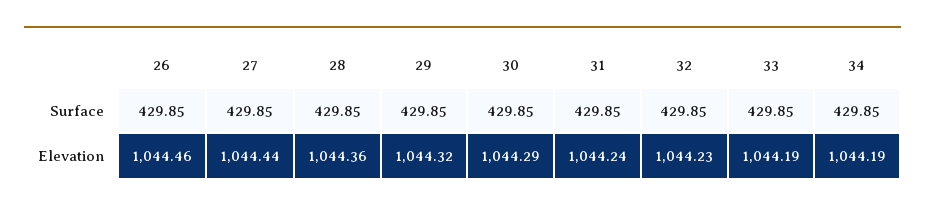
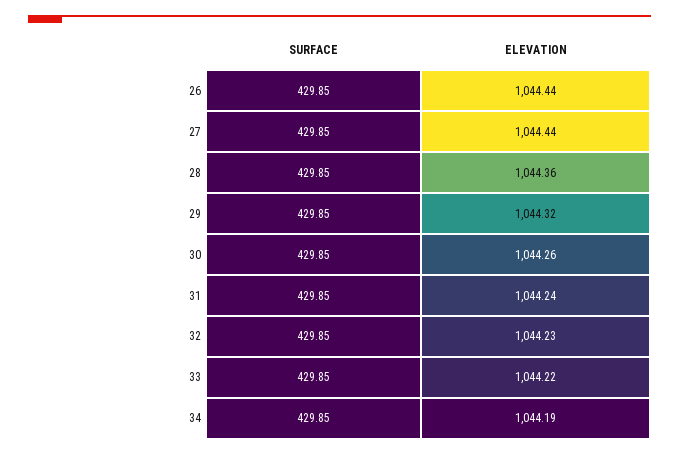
26, Elevation: 1044.46 -> 1044.44
30, Elevation: 1044.29 -> 1044.26
33, Elevation: 1044.19 -> 1044.22

